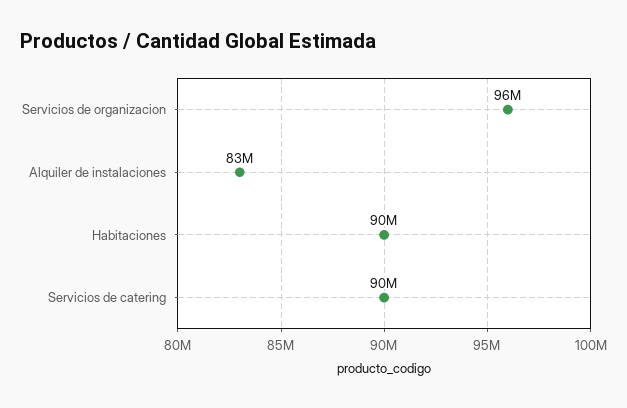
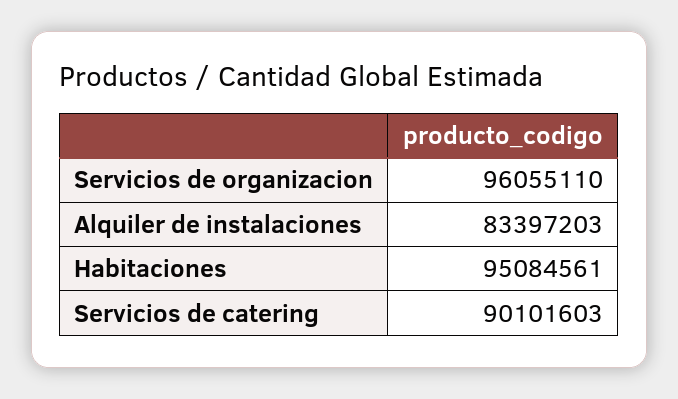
Habitaciones: 90000000 -> 95084561

